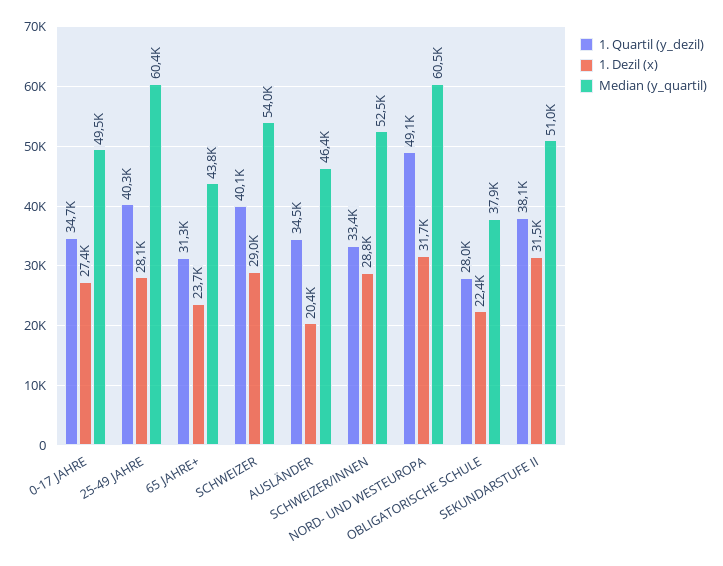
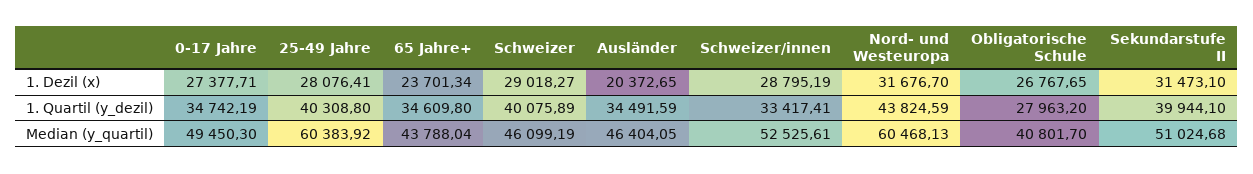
1. Quartil (y_dezil), 65 JAHRE+: 31300 -> 34609.8
Median (y_quartil), SCHWEIZER: 54000 -> 46099.19
1. Quartil (y_dezil), NORD- UND WESTEUROPA: 49100 -> 43824.59
1. Dezil (x), OBLIGATORISCHE SCHULE: 22400 -> 26767.65
Median (y_quartil), OBLIGATORISCHE SCHULE: 37900 -> 40801.7
1. Quartil (y_dezil), SEKUNDARSTUFE II: 38100 -> 39944.1

